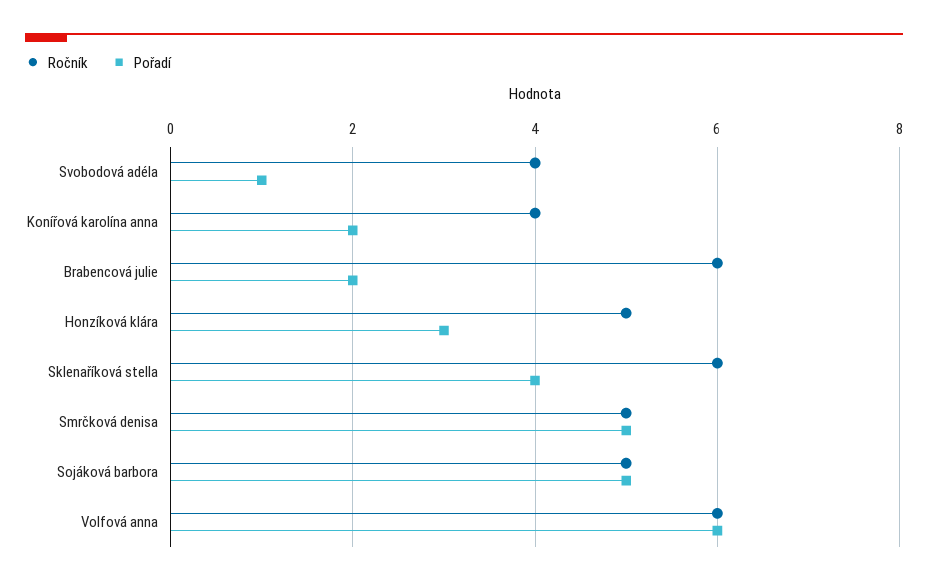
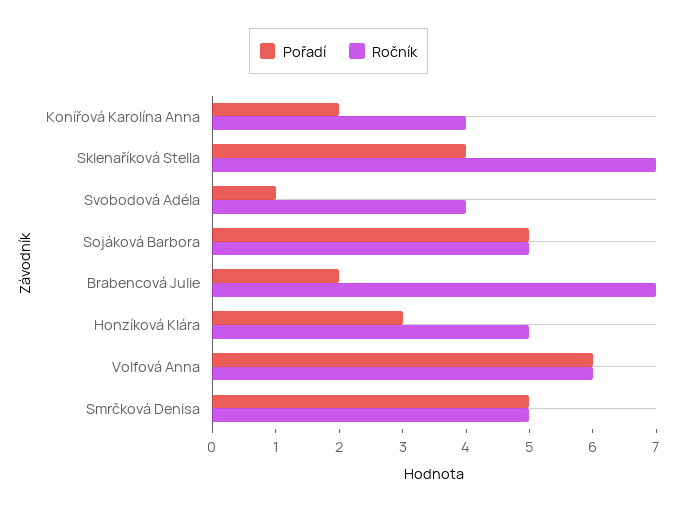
Ročník, Brabencová julie: 6 -> 7
Ročník, Sklenaříková stella: 6 -> 7

